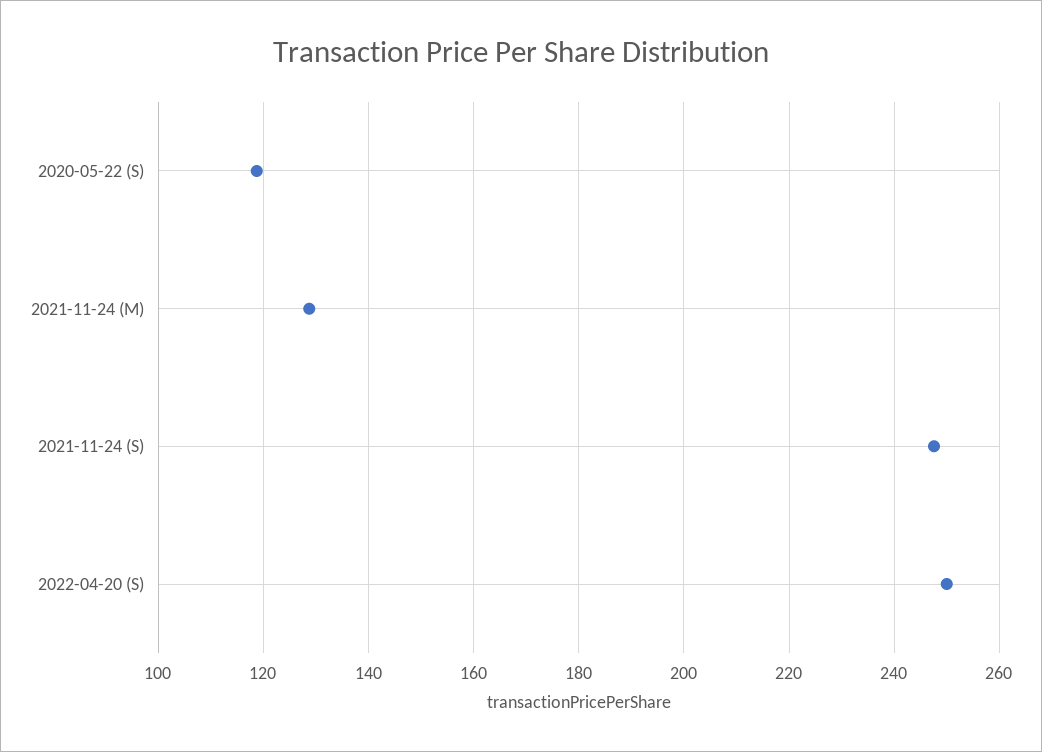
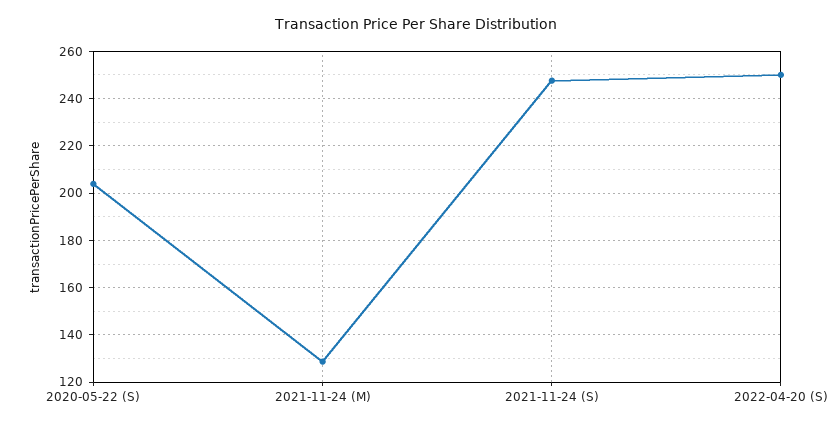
2020-05-22 (S): 118 -> 205

